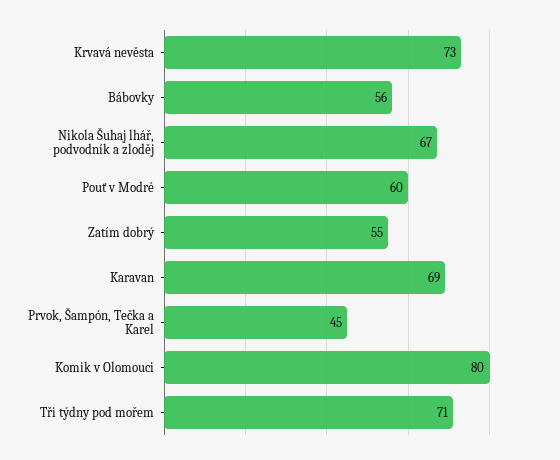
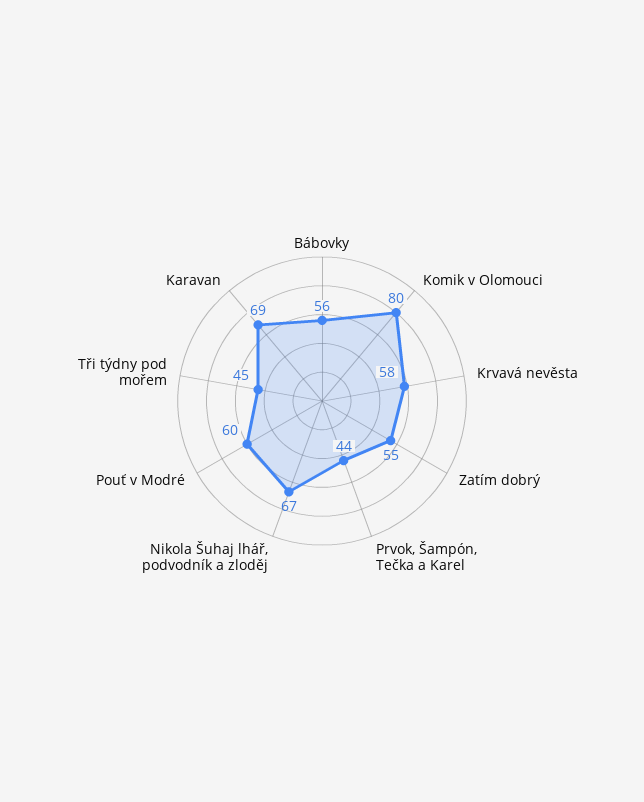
Krvavá nevěsta: 73 -> 58
Prvok, Šampón, Tečka a Karel: 45 -> 44
Tři týdny pod mořem: 71 -> 45

